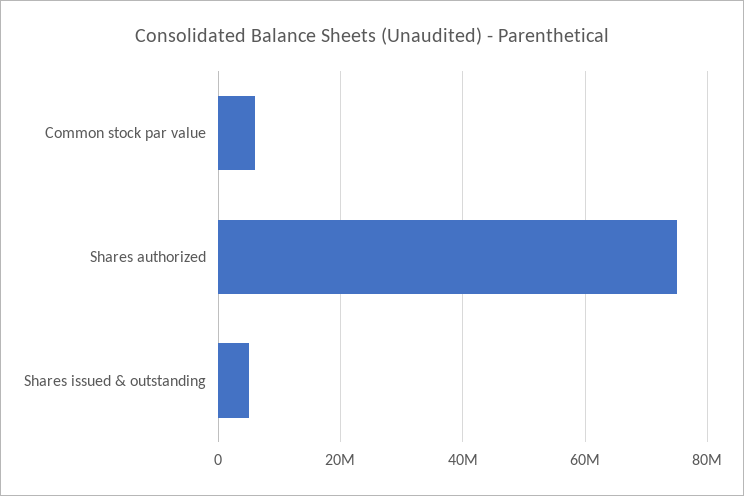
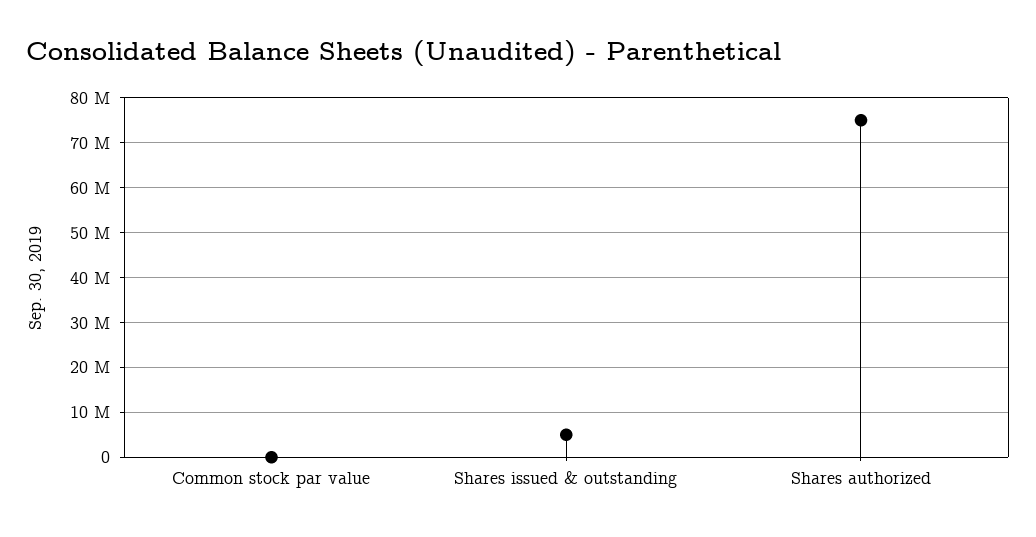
Common stock par value: 6000000 -> 0

